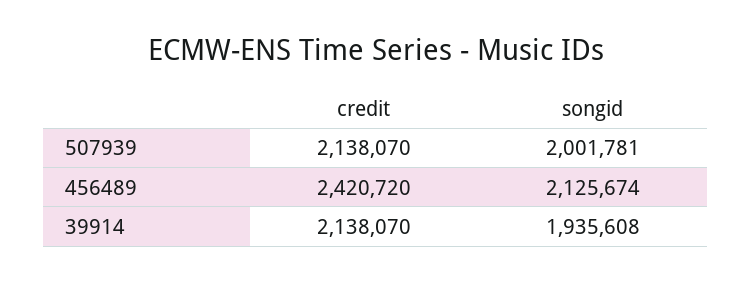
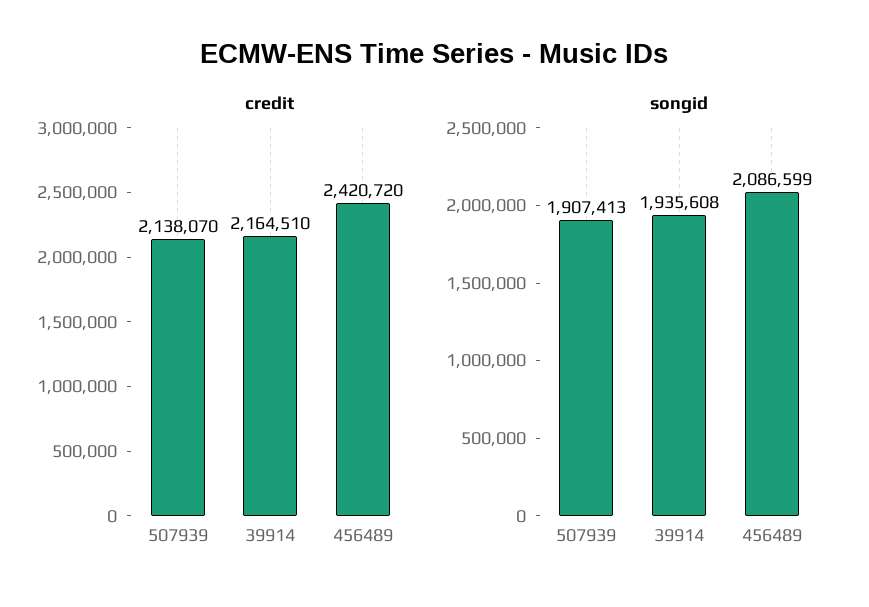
songid, 507939: 2001781 -> 1907413
songid, 456489: 2125674 -> 2086599
credit, 39914: 2138070 -> 2164510

